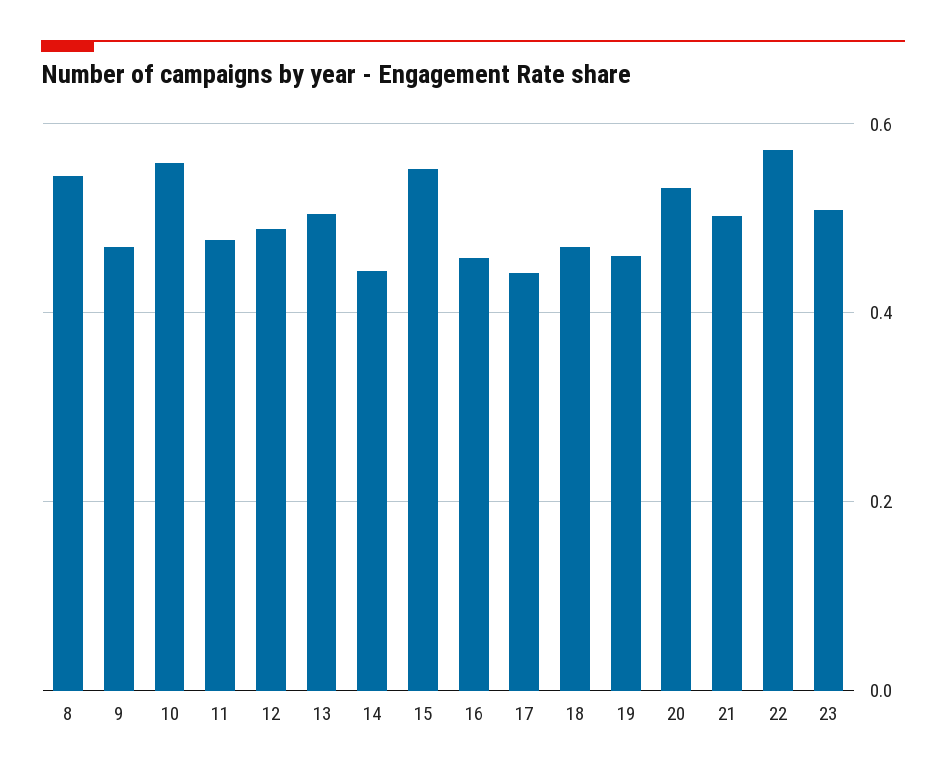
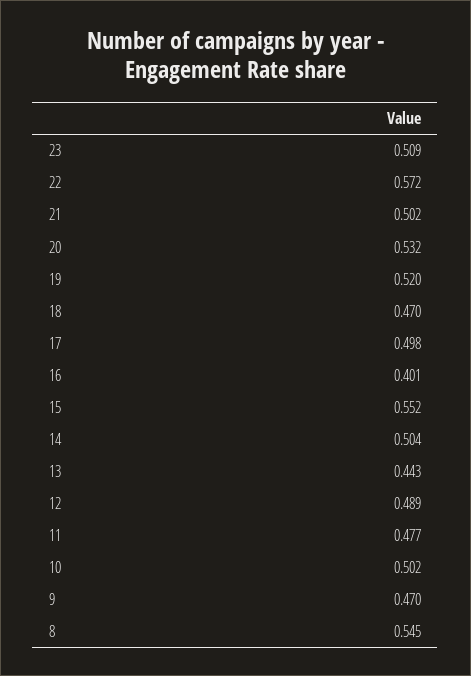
10: 0.56 -> 0.502
13: 0.5 -> 0.443
14: 0.44 -> 0.504
16: 0.46 -> 0.401
17: 0.44 -> 0.498
19: 0.46 -> 0.52

